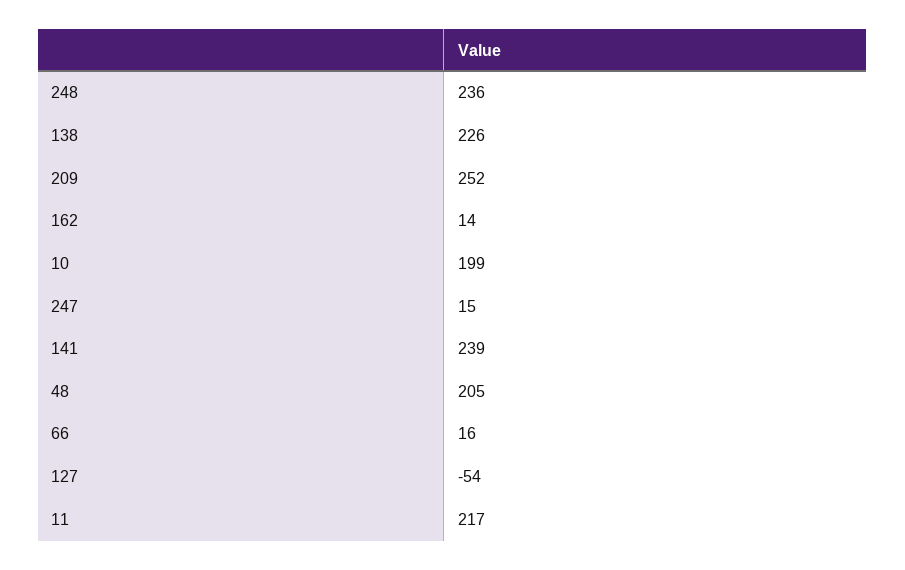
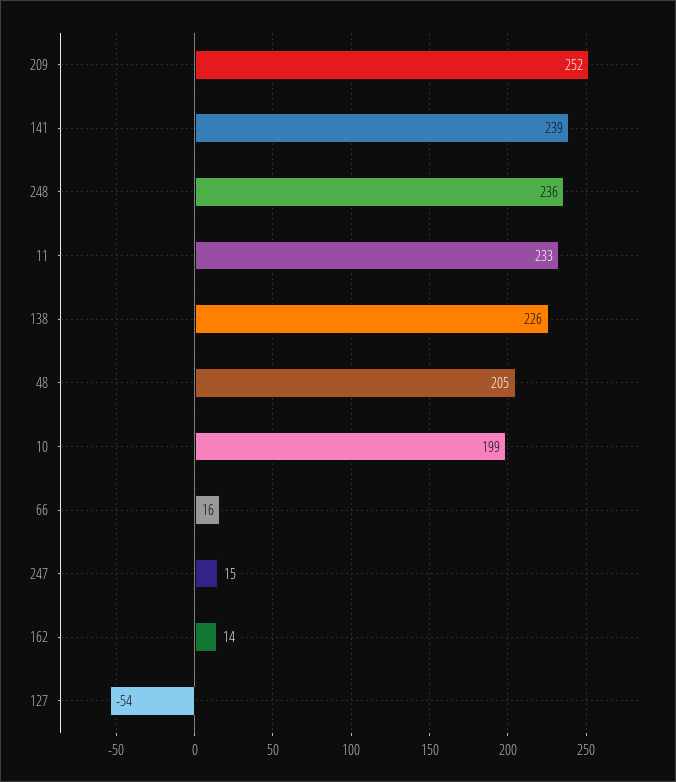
11: 217 -> 233

